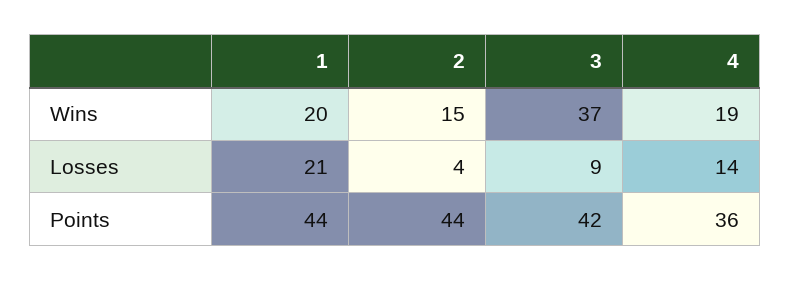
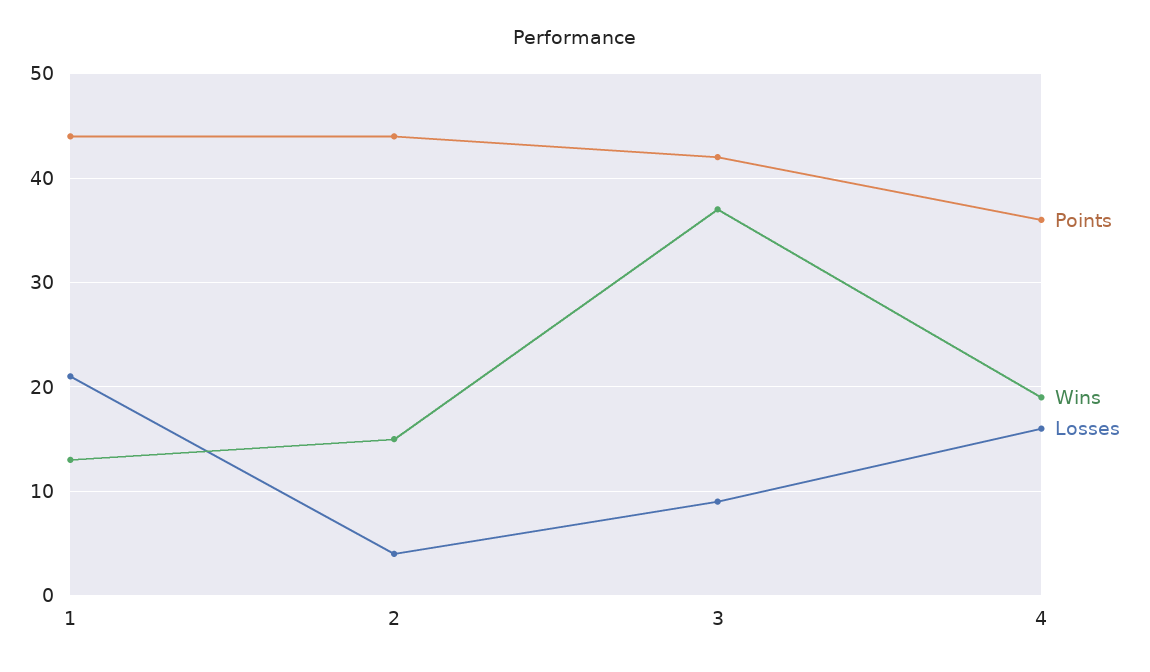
Wins, 1: 20 -> 13
Losses, 4: 14 -> 16

